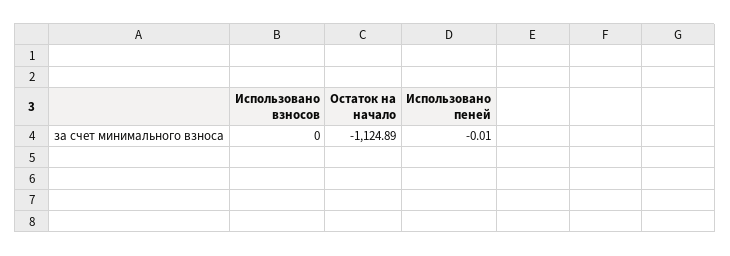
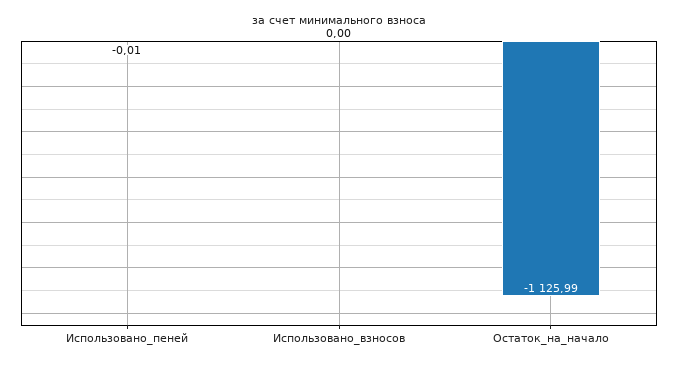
Остаток на начало: -1124.89 -> -1125.99

